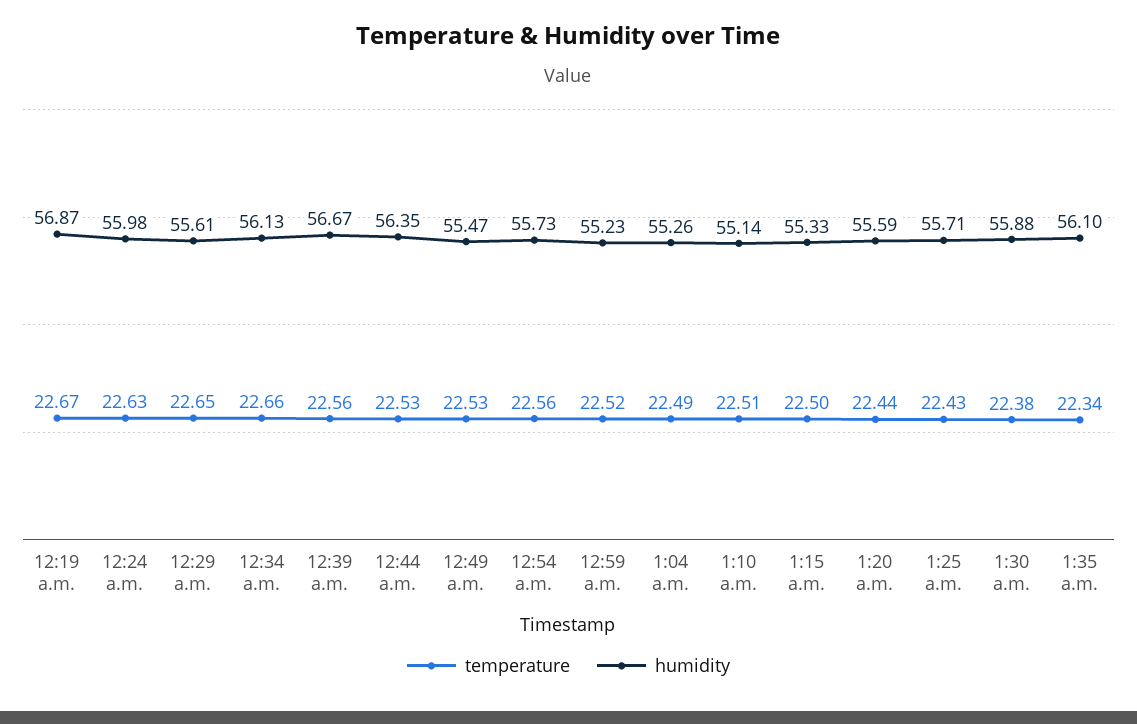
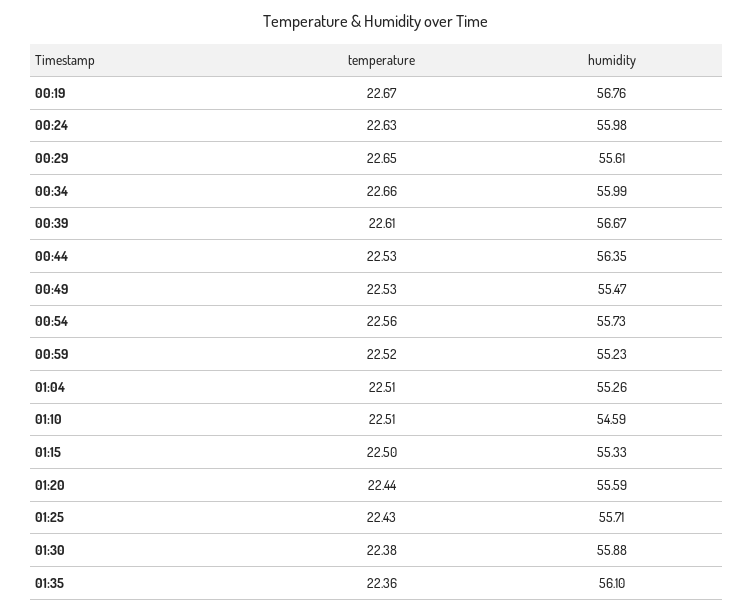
humidity, 12:19 a.m.: 56.87 -> 56.76
humidity, 12:34 a.m.: 56.13 -> 55.99
temperature, 12:39 a.m.: 22.56 -> 22.61
temperature, 1:04 a.m.: 22.49 -> 22.51
humidity, 1:10 a.m.: 55.14 -> 54.59
temperature, 1:35 a.m.: 22.34 -> 22.36

